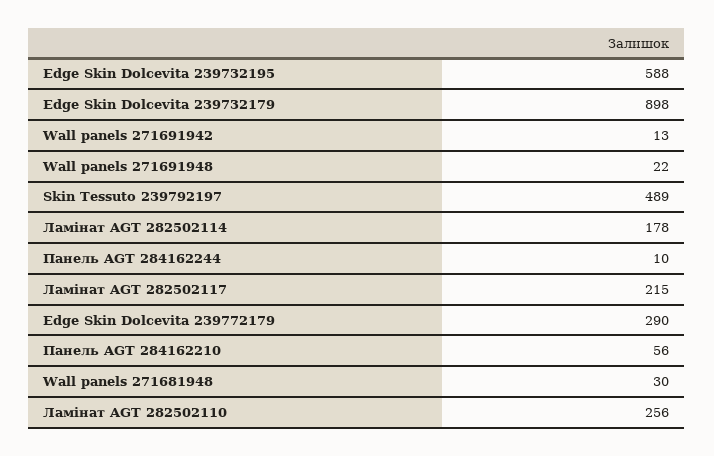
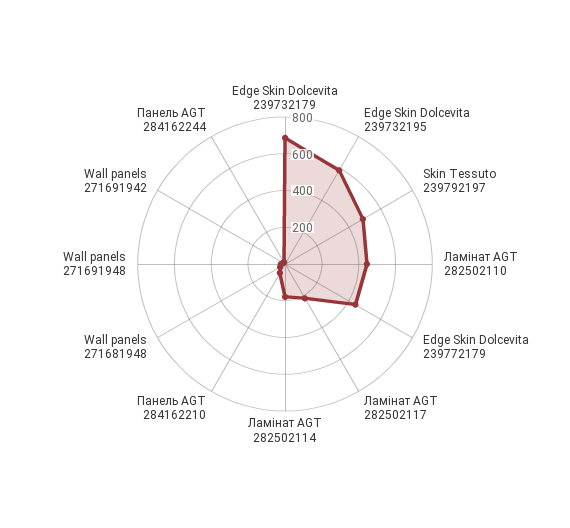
Edge Skin Dolcevita 239732179: 898 -> 700
Edge Skin Dolcevita 239772179: 290 -> 450
Ламінат AGT 282502110: 256 -> 450

